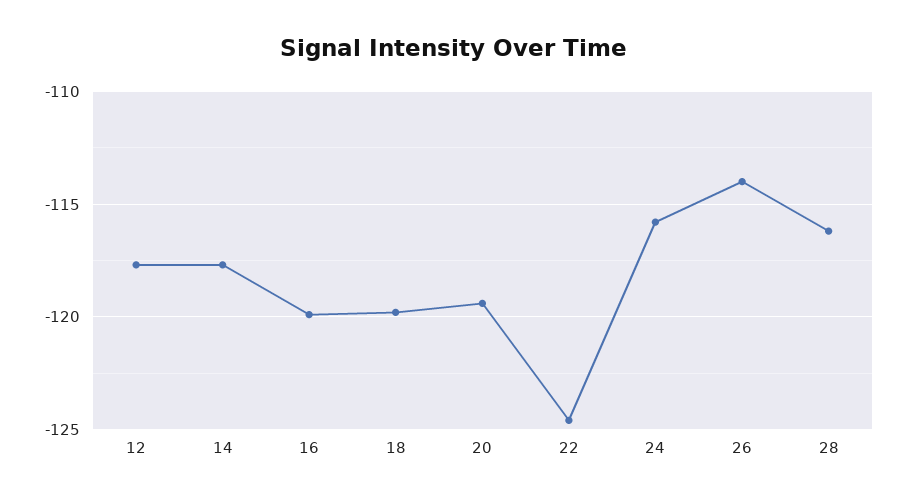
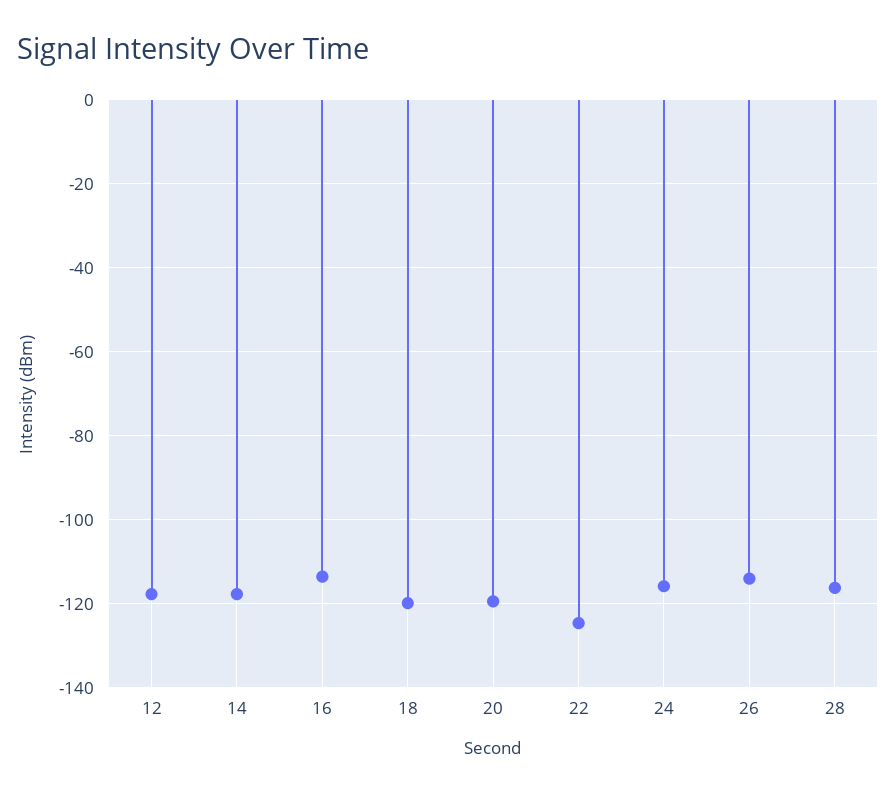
16: -120 -> -114

